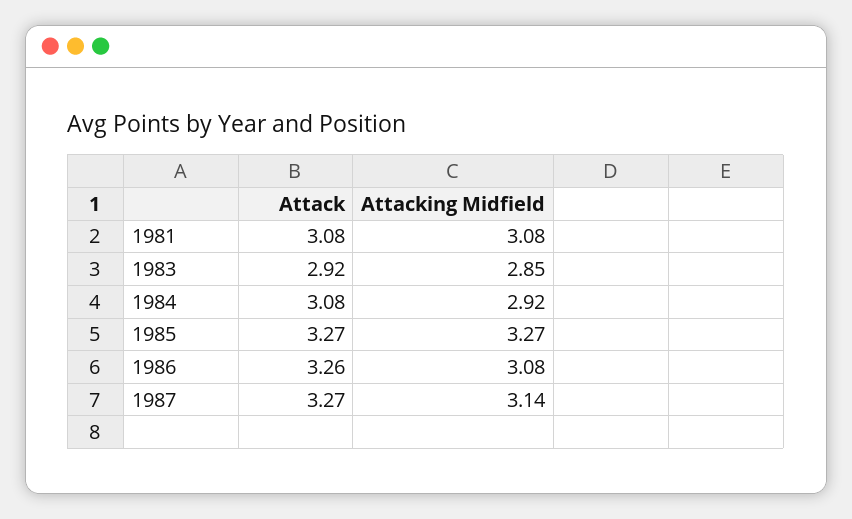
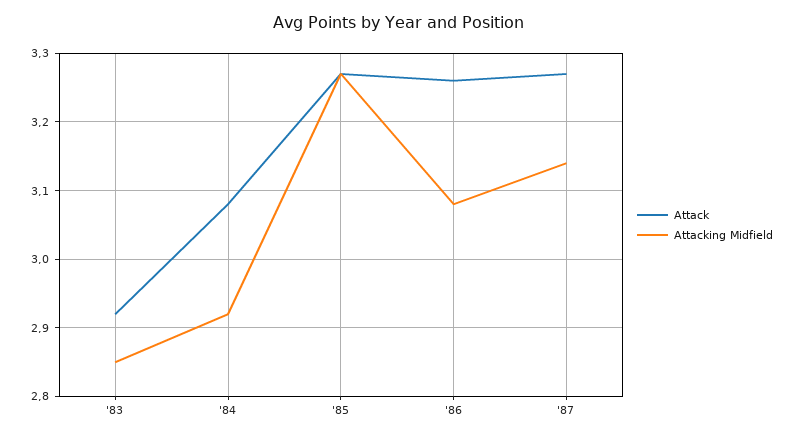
Attack, 1981: 3.08 -> none
Attacking Midfield, 1981: 3.08 -> none

